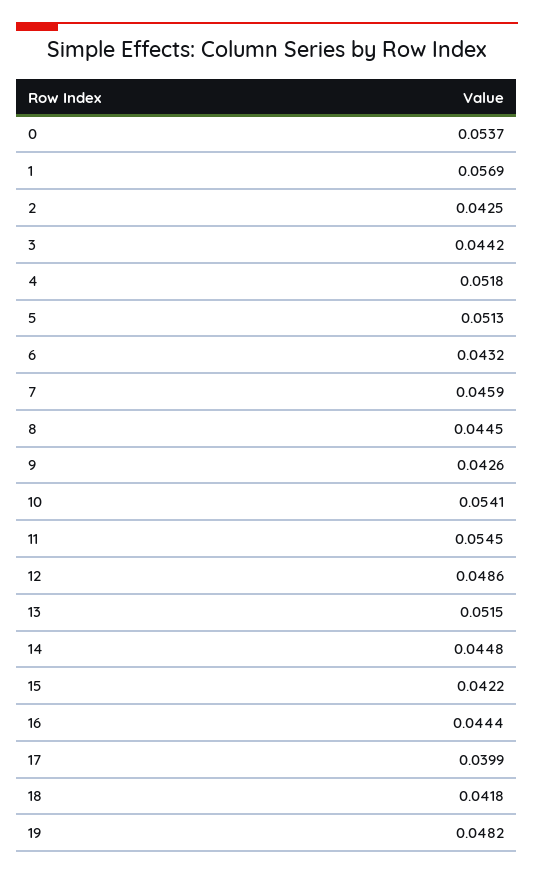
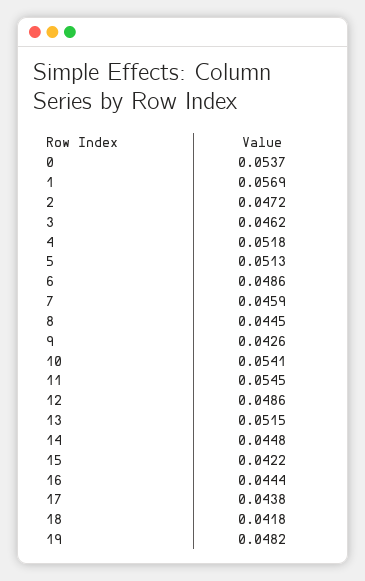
2: 0.0425 -> 0.0472
3: 0.0442 -> 0.0462
6: 0.0432 -> 0.0486
17: 0.0399 -> 0.0438

